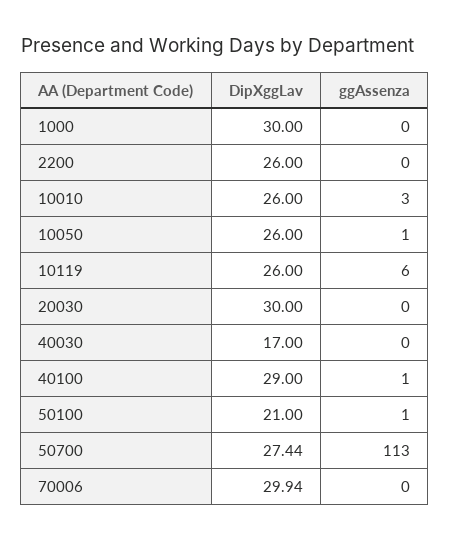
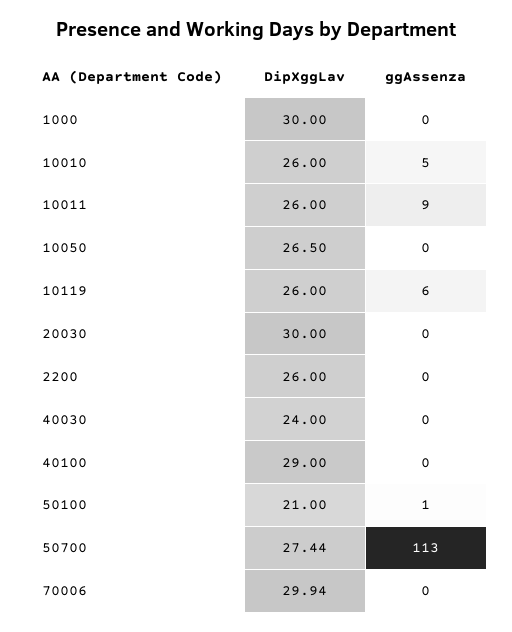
ggAssenza, 10010: 3 -> 5
DipXggLav, 10050: 26 -> 26.5
ggAssenza, 10050: 1 -> 0
DipXggLav, 40030: 17 -> 24
ggAssenza, 40100: 1 -> 0
DipXggLav, 10011: none -> 26
ggAssenza, 10011: none -> 9

